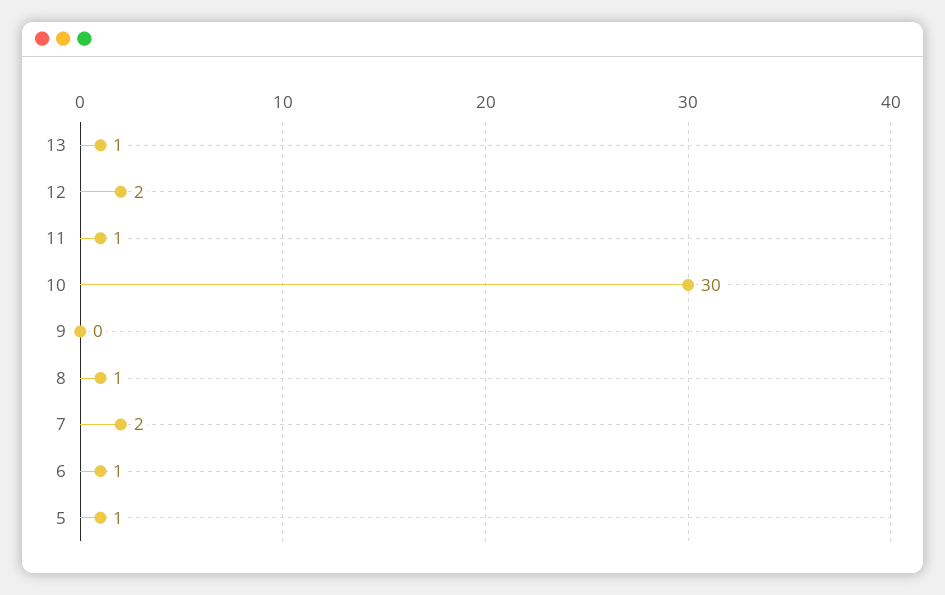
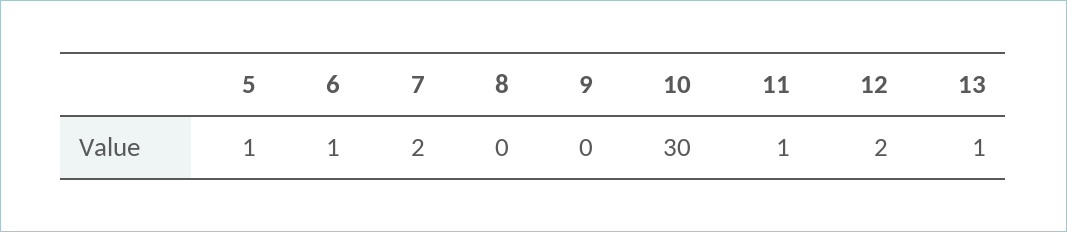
8: 1 -> 0

